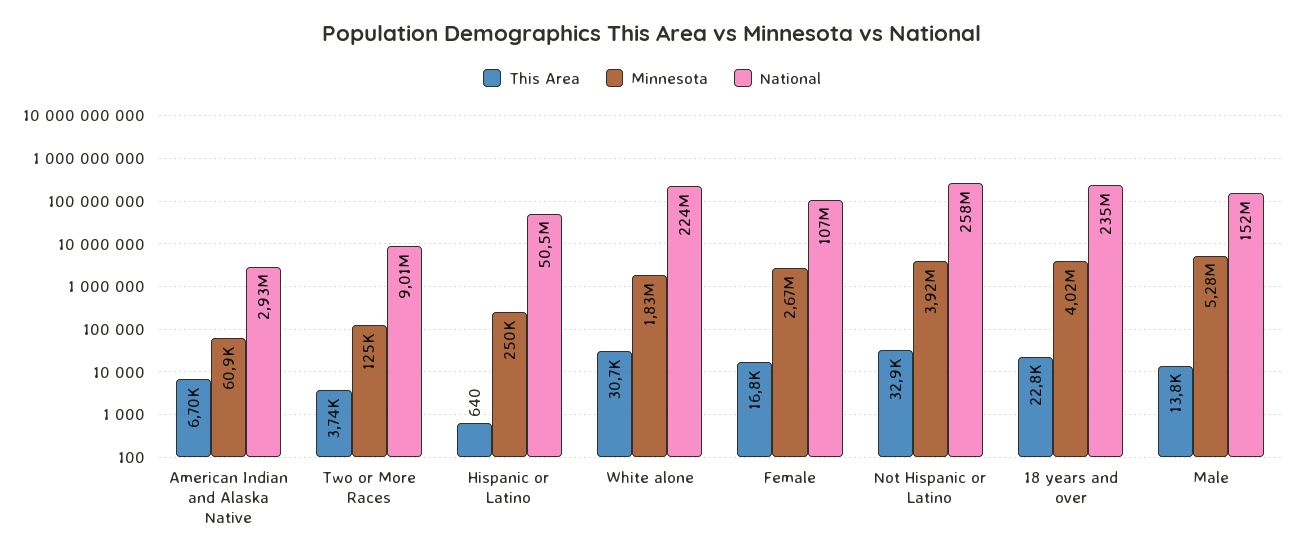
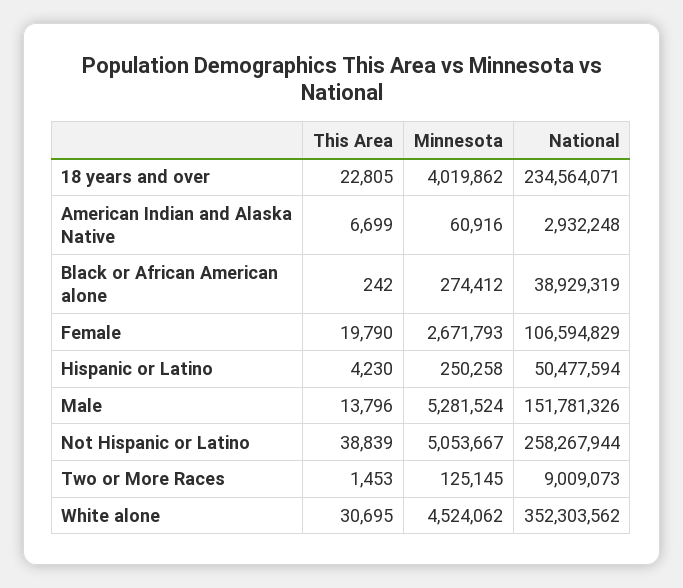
This Area, Two or More Races: 3740 -> 1453
This Area, Hispanic or Latino: 640 -> 4230
Minnesota, White alone: 1830000 -> 4524062
National, White alone: 224000000 -> 352303562
This Area, Female: 16800 -> 19790
This Area, Not Hispanic or Latino: 32900 -> 38839
Minnesota, Not Hispanic or Latino: 3920000 -> 5053667
This Area, Black or African American alone: none -> 242
Minnesota, Black or African American alone: none -> 274412
National, Black or African American alone: none -> 38929319

